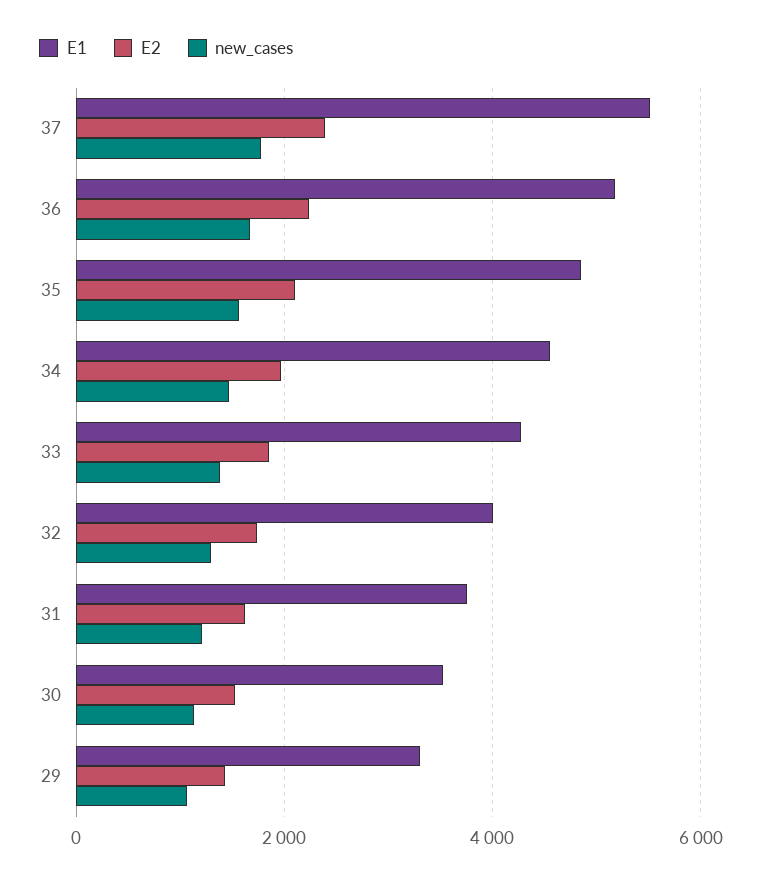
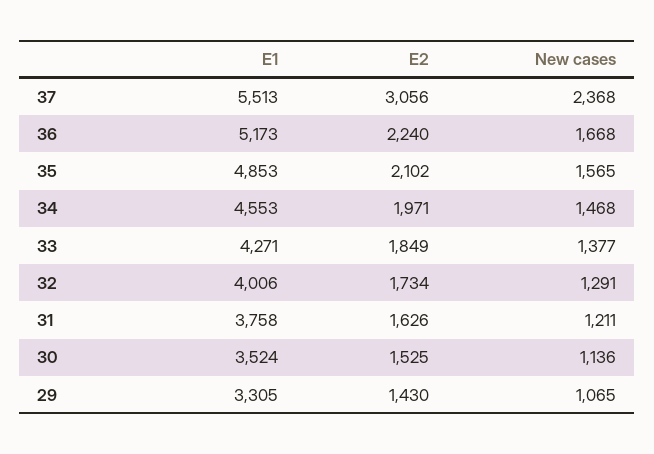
E2, 37: 2400 -> 3056
new_cases, 37: 1800 -> 2368

